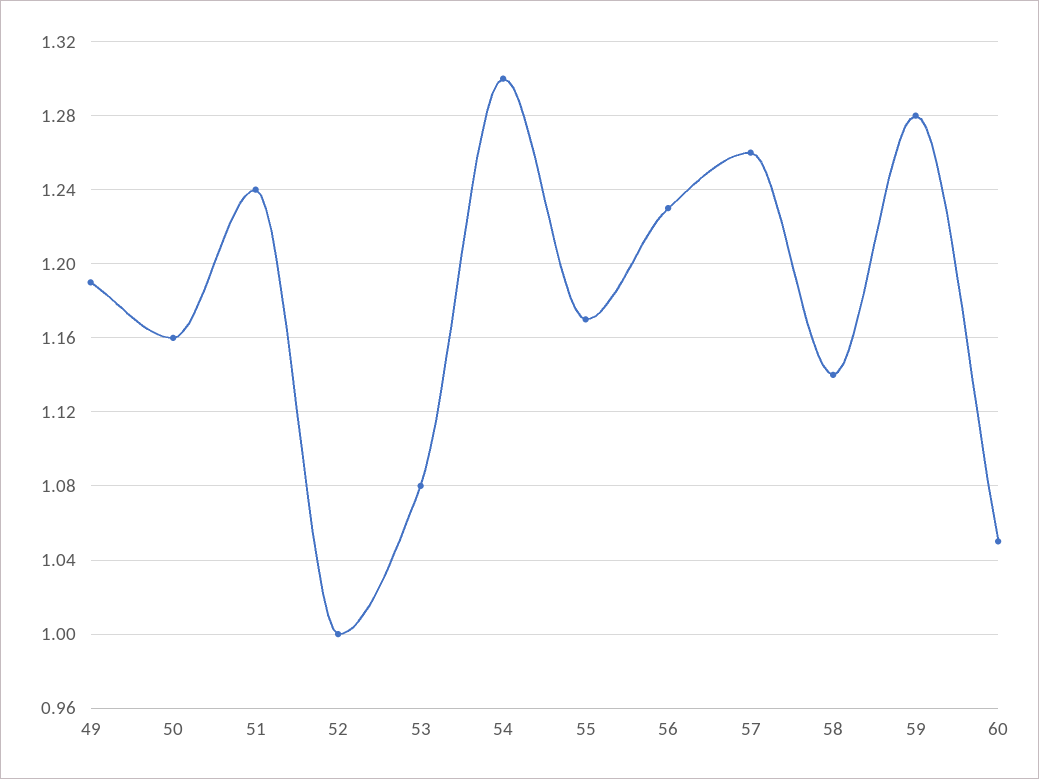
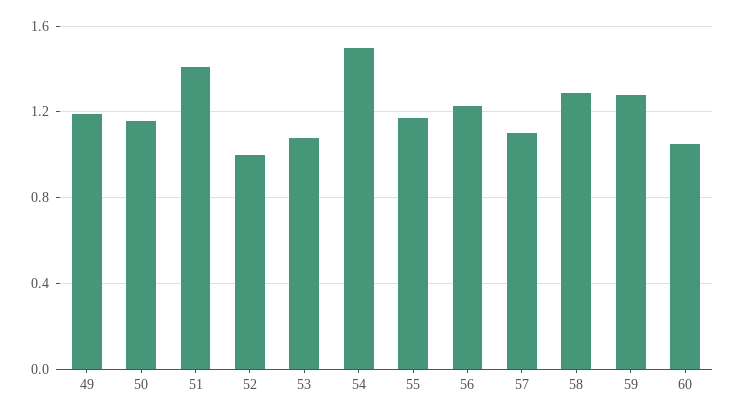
51: 1.24 -> 1.4
54: 1.3 -> 1.5
57: 1.26 -> 1.1
58: 1.14 -> 1.3

